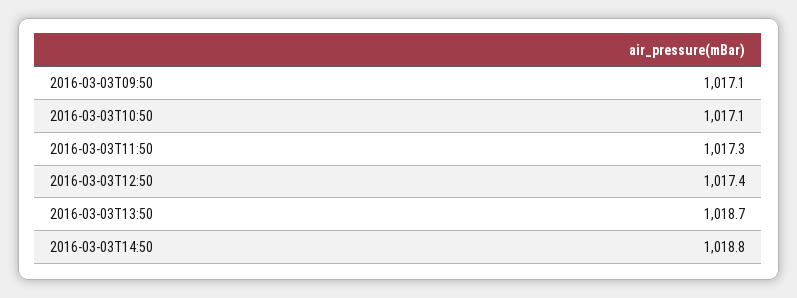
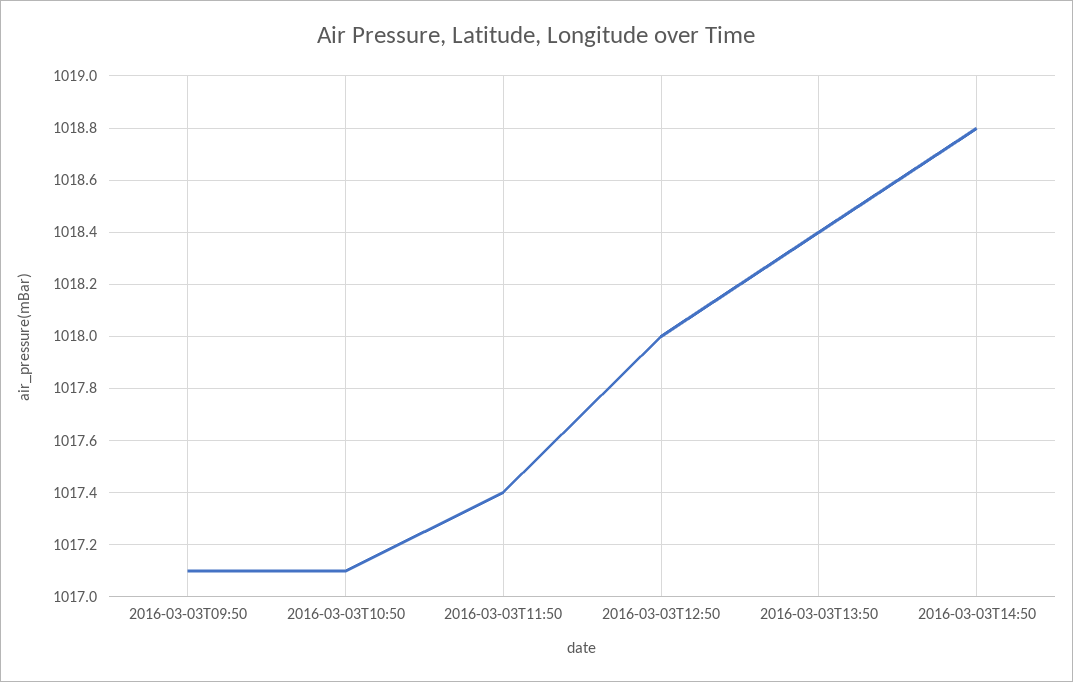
2016-03-03T11:50: 1017.3 -> 1017.4
2016-03-03T12:50: 1017.4 -> 1018
2016-03-03T13:50: 1018.7 -> 1018.4

